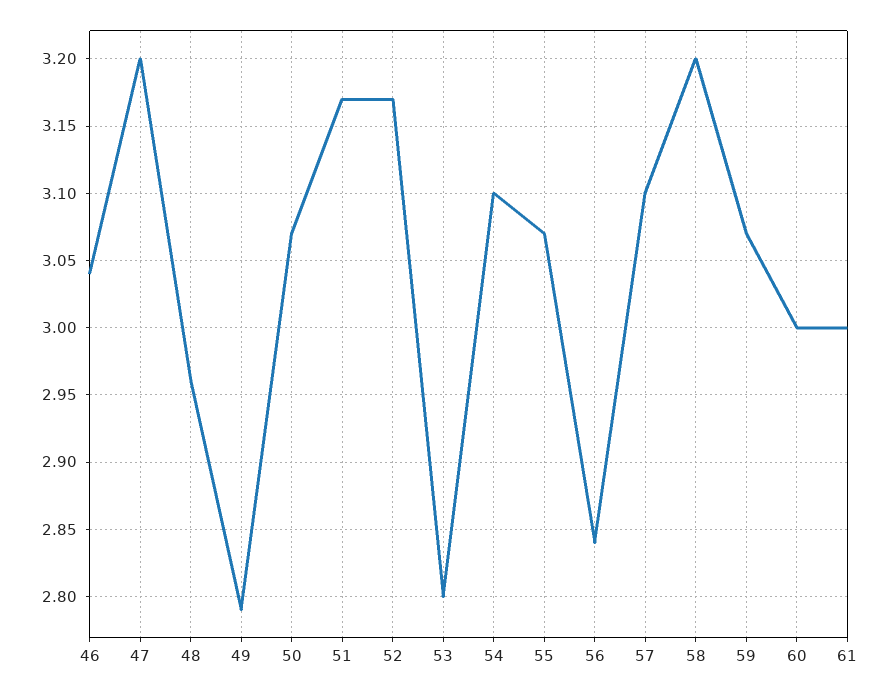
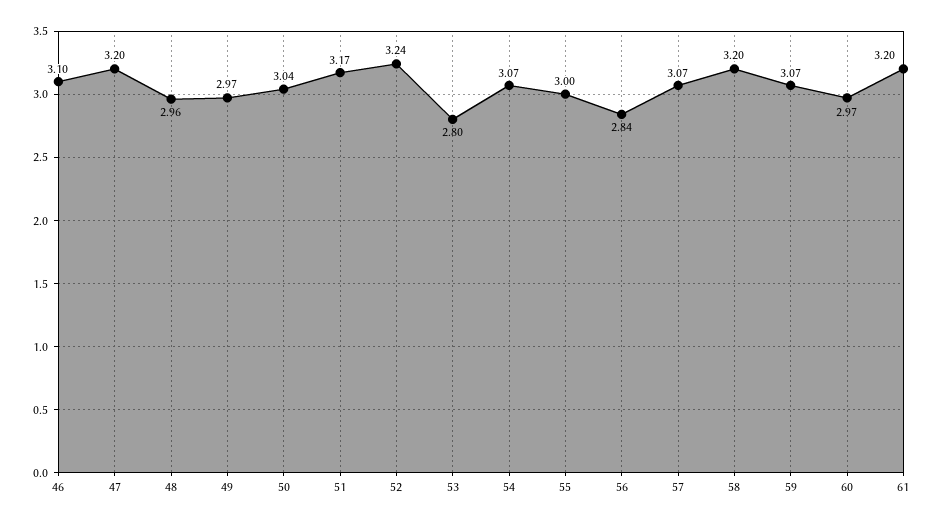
46: 3.04 -> 3.1
49: 2.79 -> 2.97
50: 3.07 -> 3.04
52: 3.17 -> 3.24
54: 3.1 -> 3.07
55: 3.07 -> 3
57: 3.1 -> 3.07
60: 3 -> 2.97
61: 3 -> 3.2

